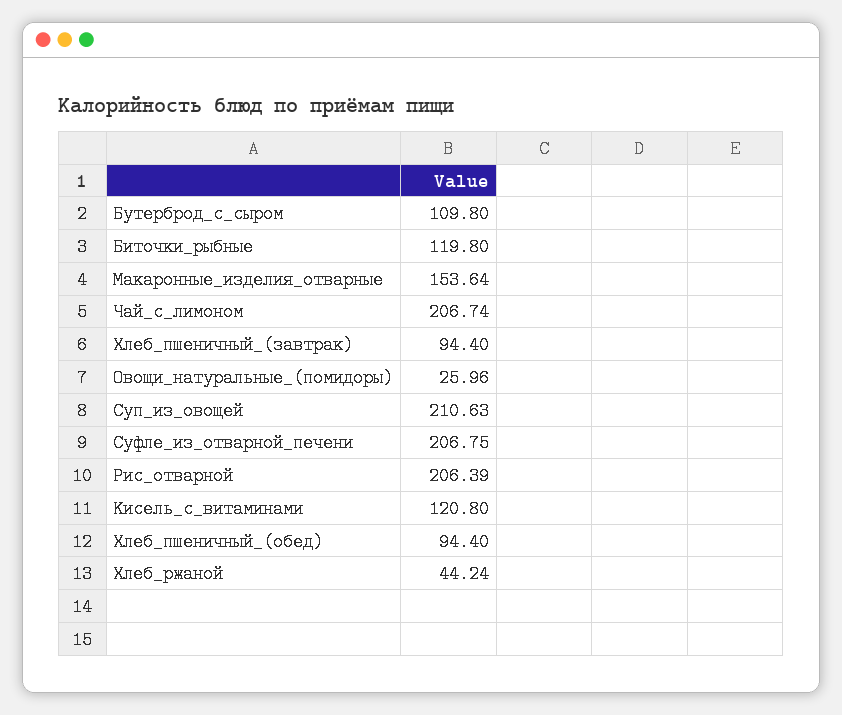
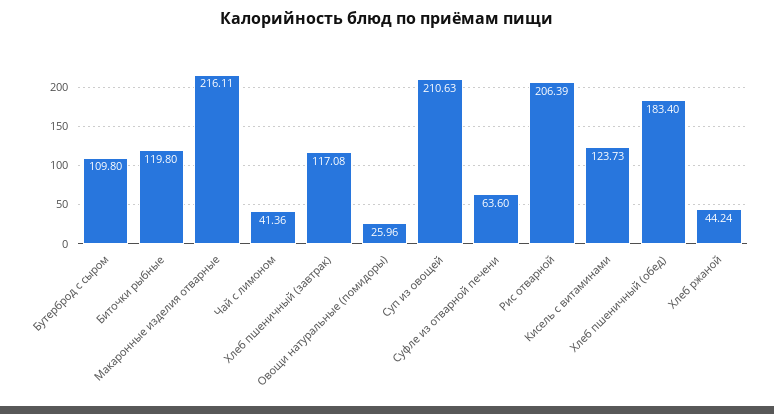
Макаронные_изделия_отварные: 153.64 -> 216.11
Чай_с_лимоном: 206.74 -> 41.36
Хлеб_пшеничный_(завтрак): 94.4 -> 117.08
Суфле_из_отварной_печени: 206.75 -> 63.6
Кисель_с_витаминами: 120.8 -> 123.73
Хлеб_пшеничный_(обед): 94.4 -> 183.4

